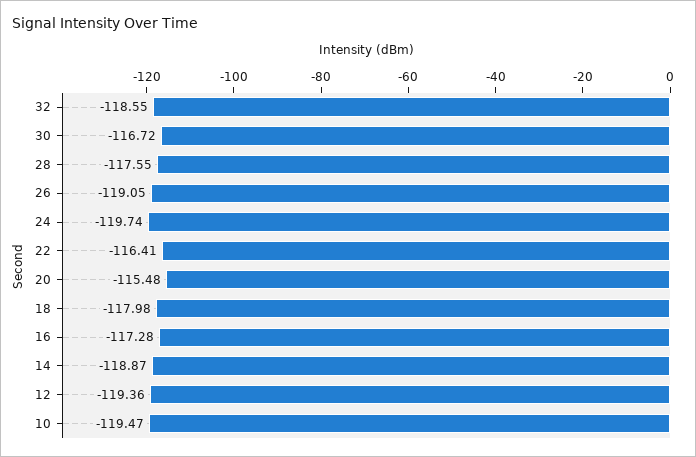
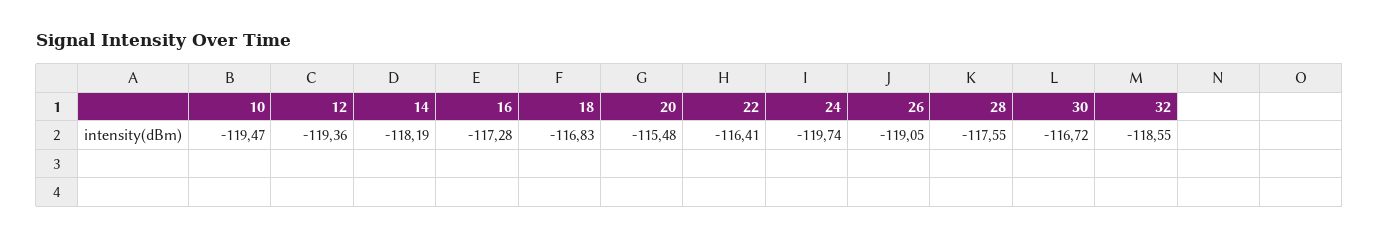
18: -117.98 -> -116.83
14: -118.87 -> -118.19

